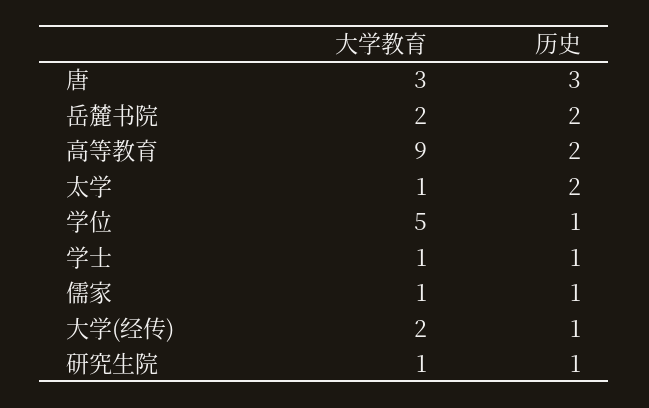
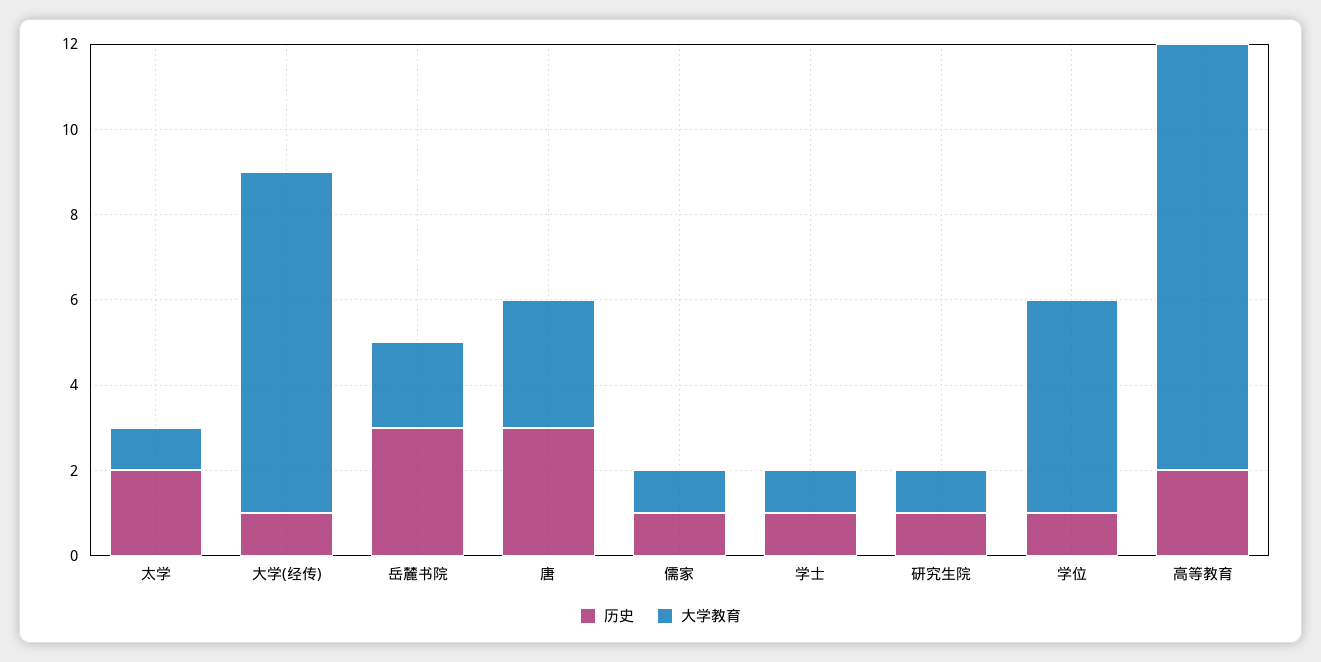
历史, 岳麓书院: 2 -> 3
大学教育, 高等教育: 9 -> 10
大学教育, 大学(经传): 2 -> 8

